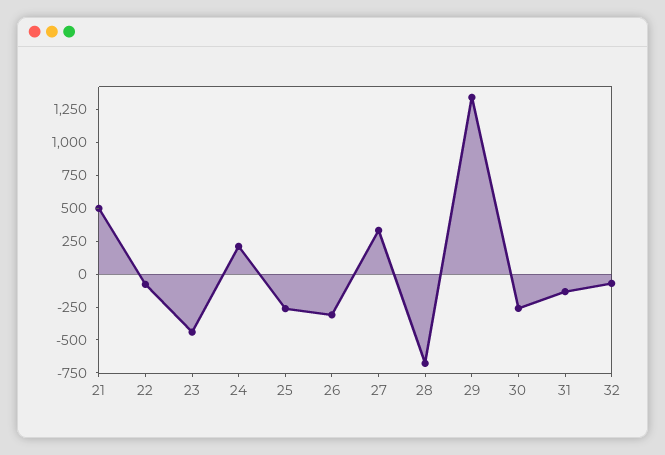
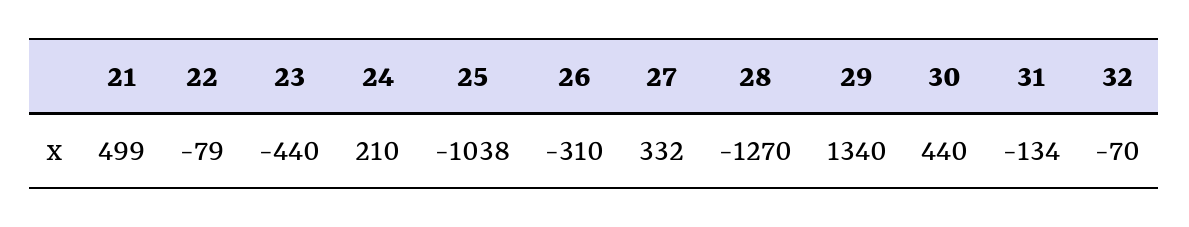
25: -250 -> -1038
28: -750 -> -1270
30: -250 -> 440

